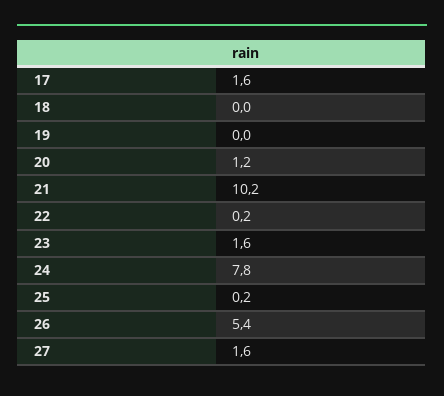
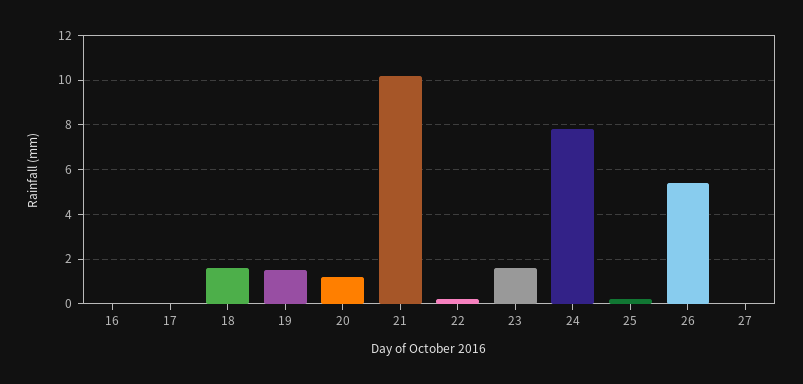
17: 1.6 -> 0
18: 0 -> 1.5
19: 0 -> 1.5
27: 1.6 -> 0
16: none -> 0

